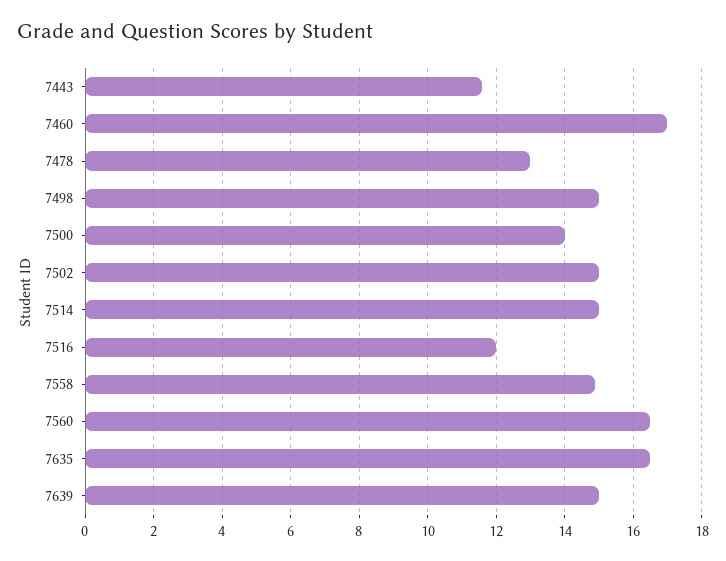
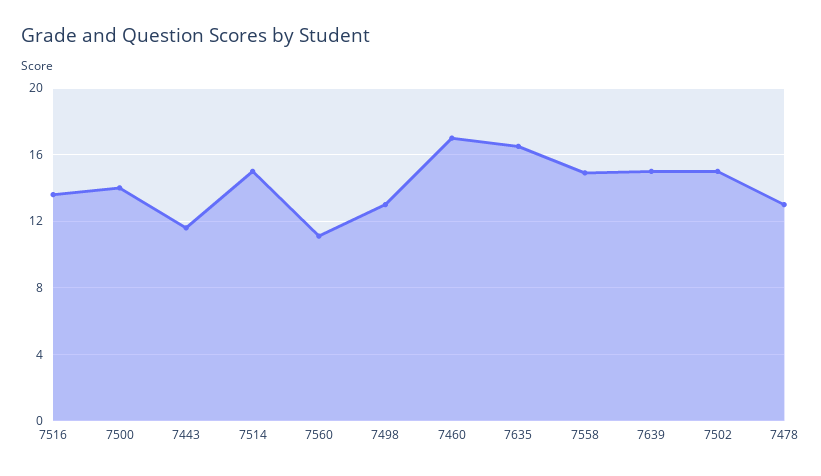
7498: 15 -> 13
7516: 12 -> 13.5
7560: 16.5 -> 11

